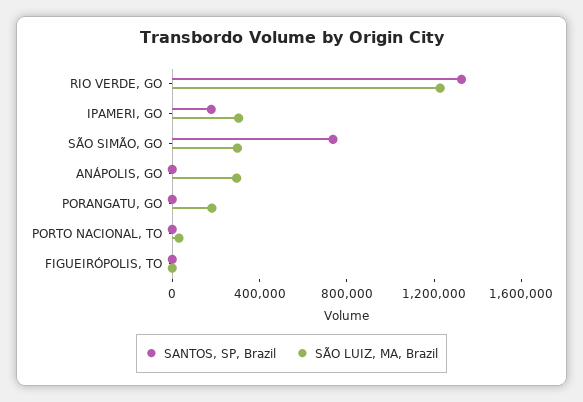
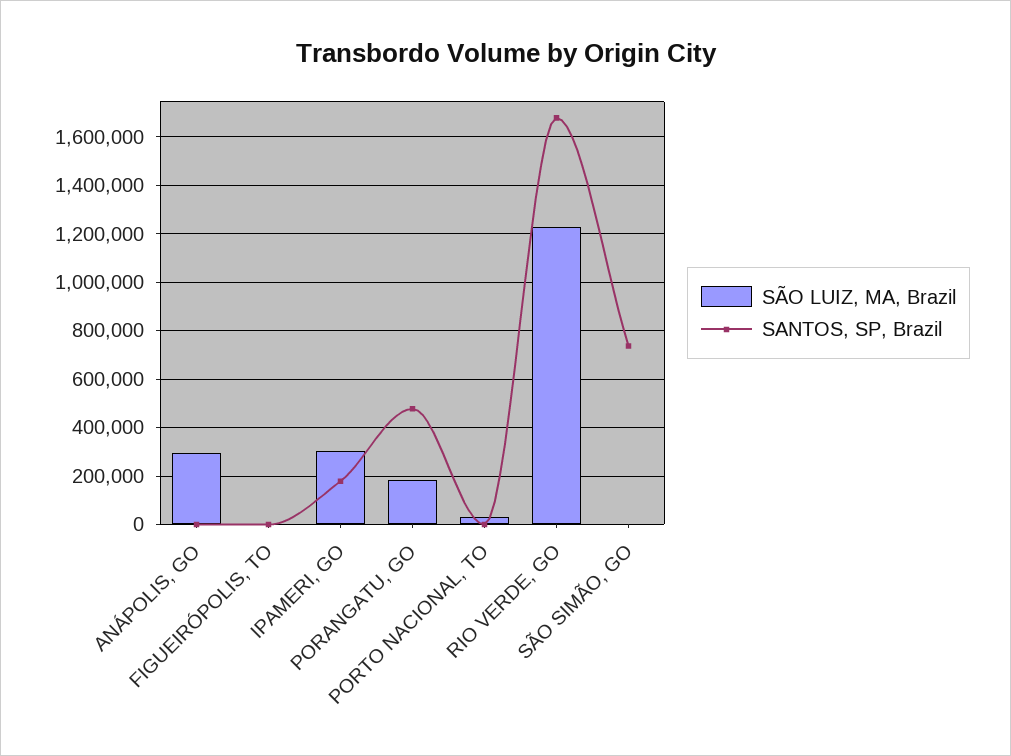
SANTOS, SP, Brazil, RIO VERDE, GO: 1300000 -> 1675000
SÃO LUIZ, MA, Brazil, SÃO SIMÃO, GO: 300000 -> 0
SANTOS, SP, Brazil, PORANGATU, GO: 0 -> 475000

